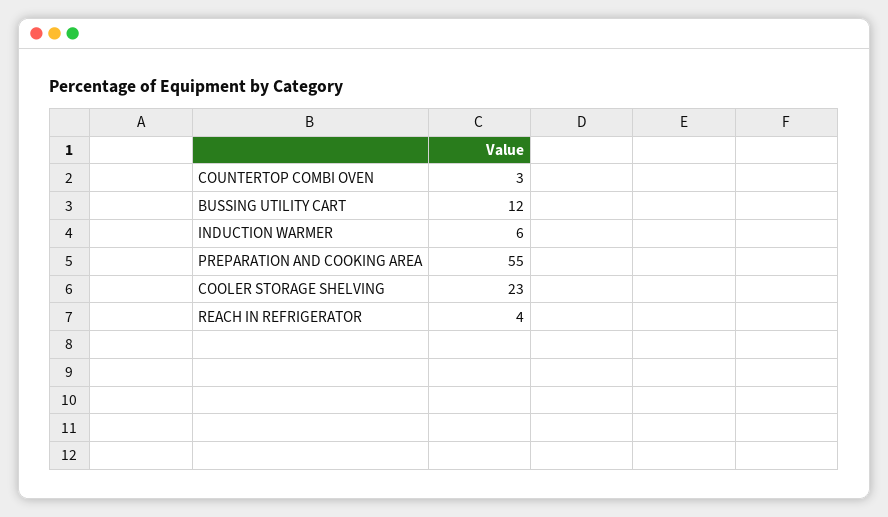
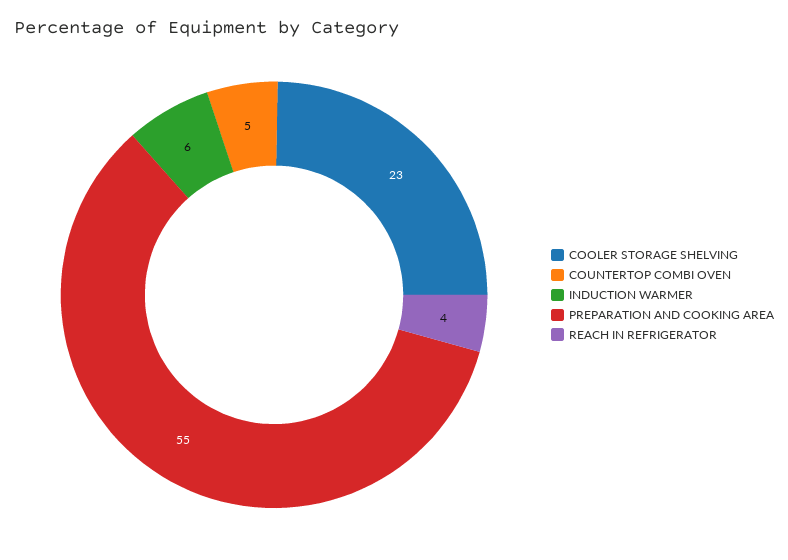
COUNTERTOP COMBI OVEN: 3 -> 5
BUSSING UTILITY CART: 12 -> none

